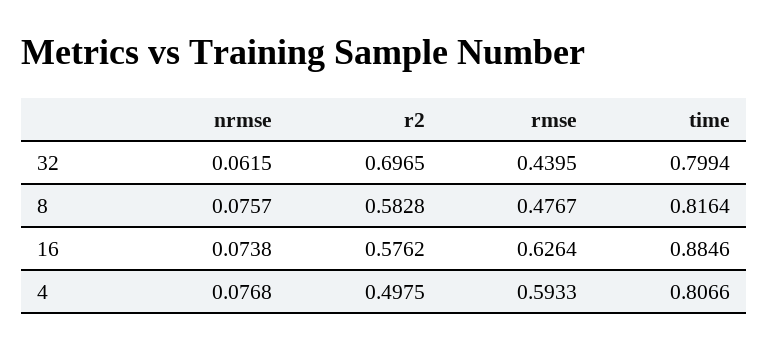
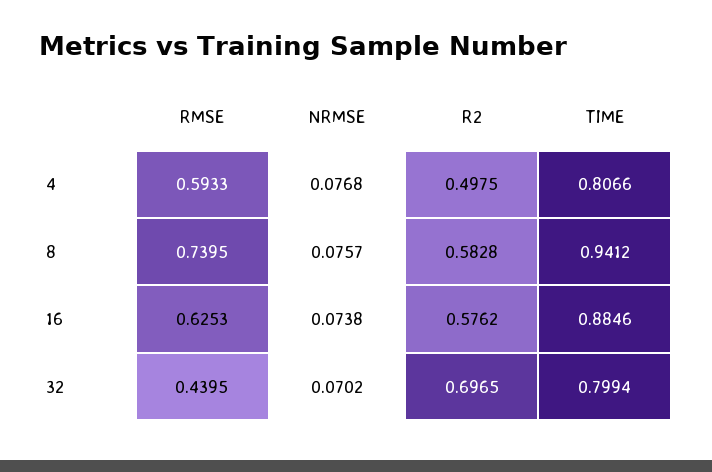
nrmse, 32: 0.0615 -> 0.0702
rmse, 8: 0.4767 -> 0.7395
time, 8: 0.8164 -> 0.9412
rmse, 16: 0.6264 -> 0.6253

